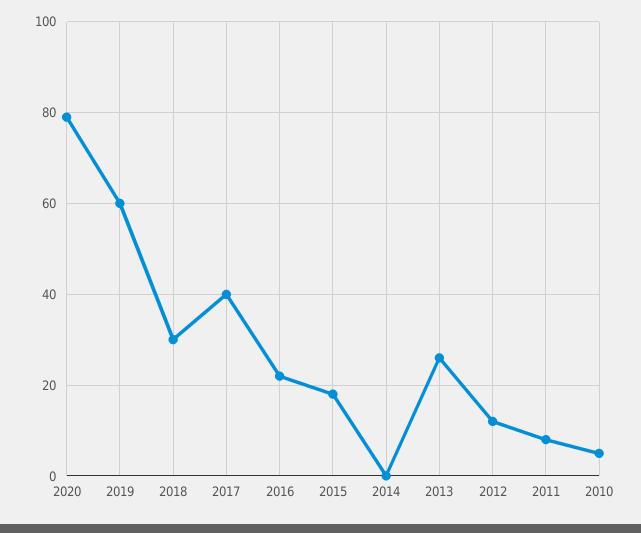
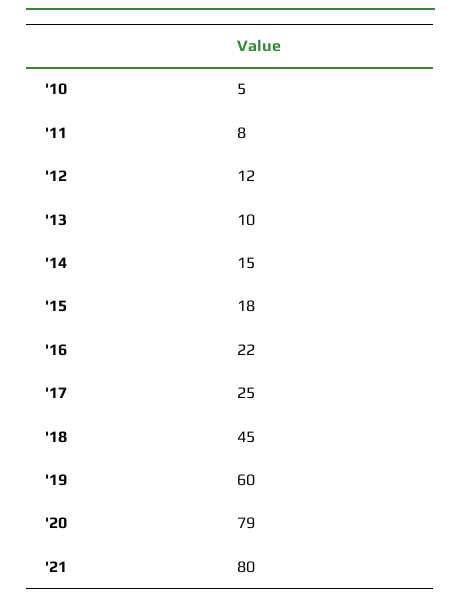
2018: 30 -> 45
2017: 40 -> 25
2014: 0 -> 15
2013: 25 -> 10
'21: none -> 80

